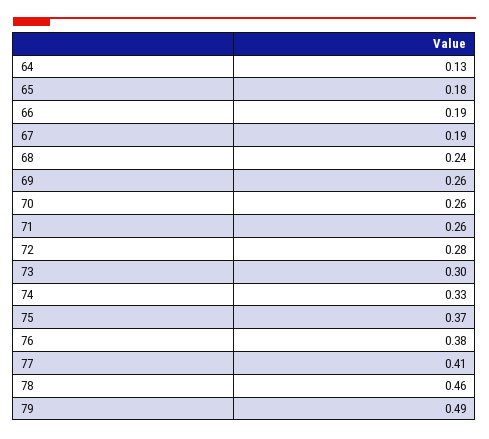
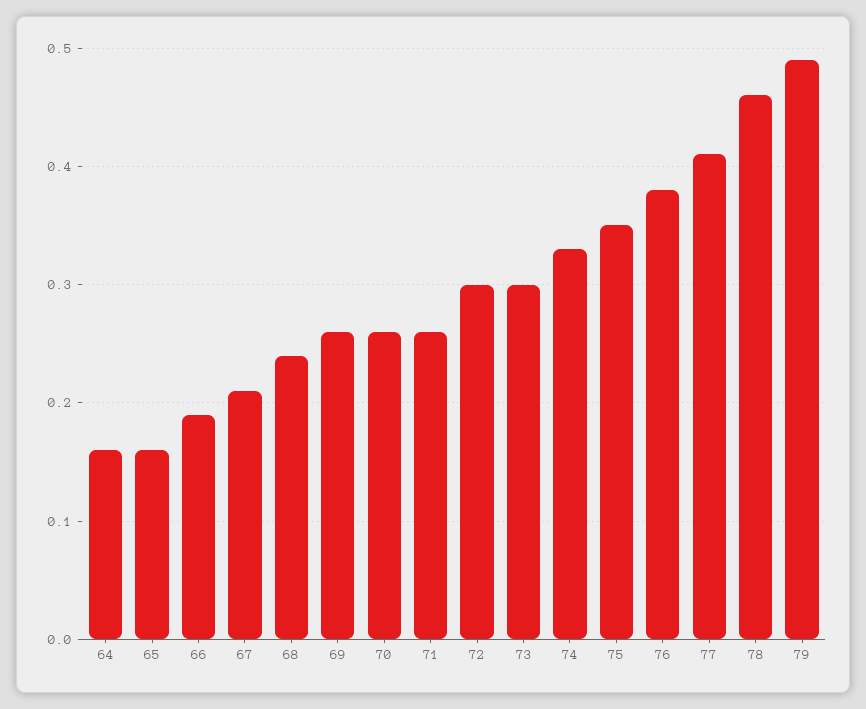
64: 0.13 -> 0.16
65: 0.18 -> 0.16
67: 0.19 -> 0.21
72: 0.28 -> 0.3
75: 0.37 -> 0.35

